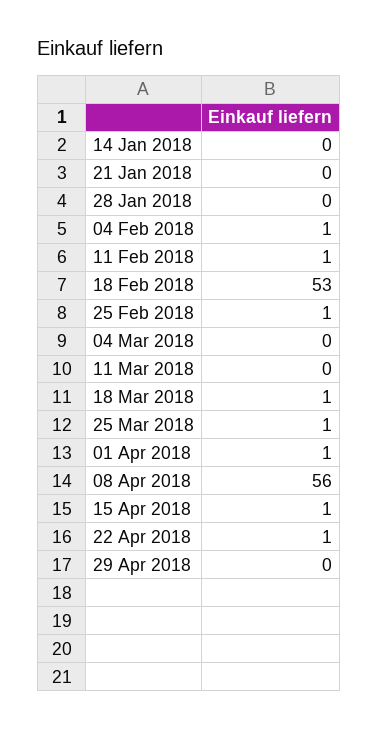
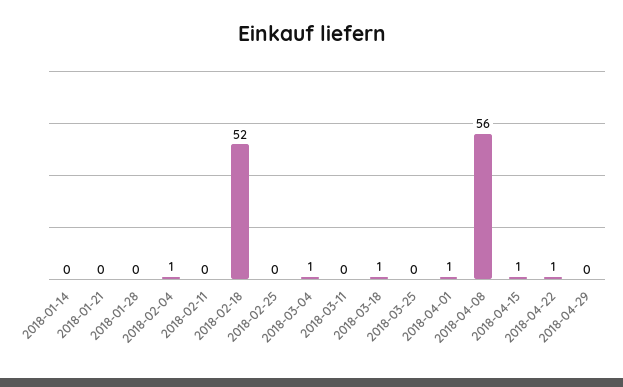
11 Feb 2018: 1 -> 0
18 Feb 2018: 53 -> 52
25 Feb 2018: 1 -> 0
04 Mar 2018: 0 -> 1
25 Mar 2018: 1 -> 0

